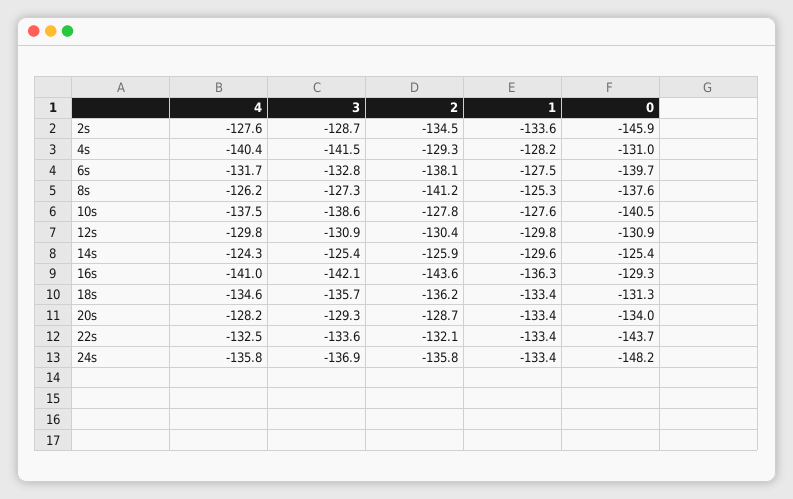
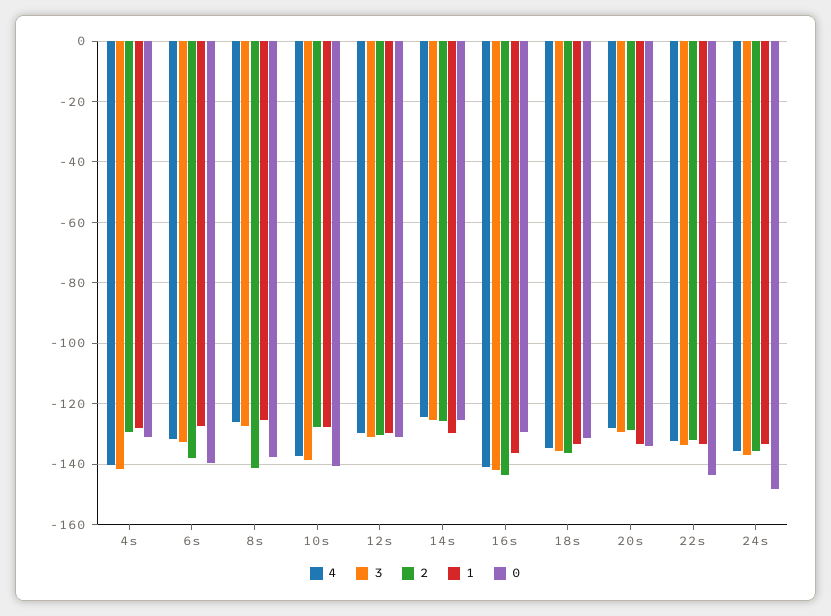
4, 2s: -127.6 -> none
3, 2s: -128.7 -> none
2, 2s: -134.5 -> none
1, 2s: -133.6 -> none
0, 2s: -145.9 -> none

